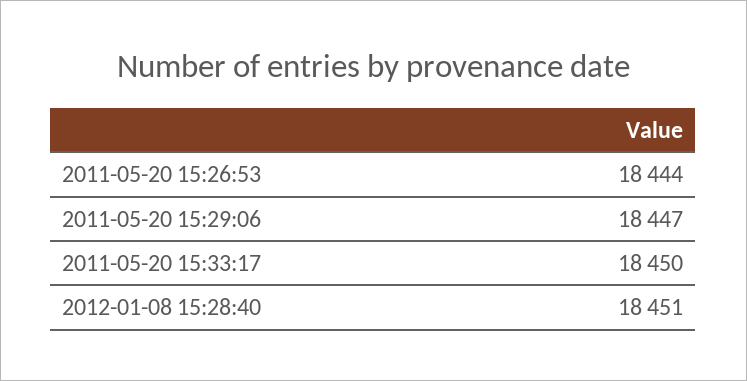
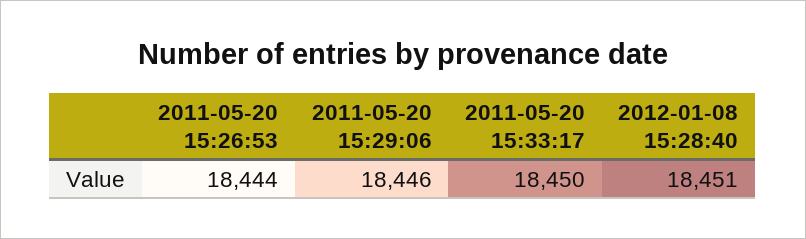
2011-05-20 15:29:06: 18447 -> 18446

